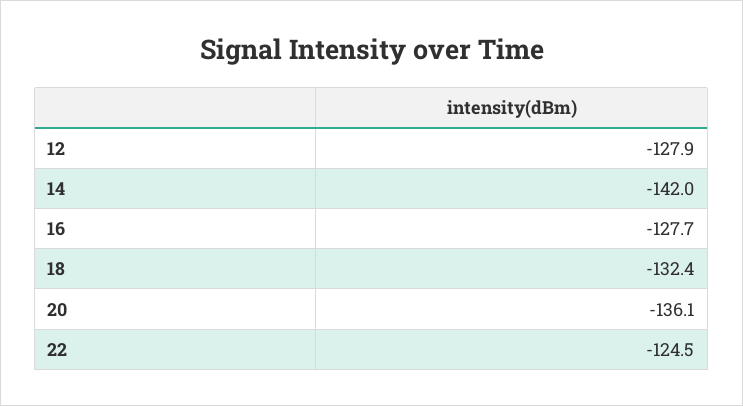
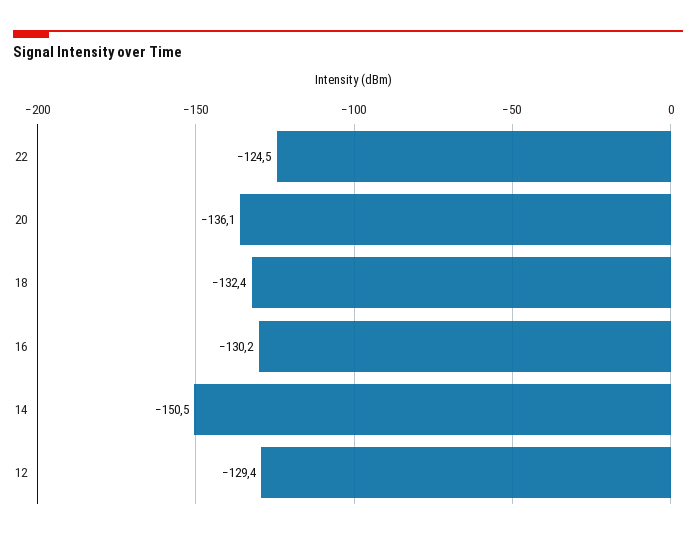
12: -127.9 -> -129.4
14: -142 -> -150.5
16: -127.7 -> -130.2

